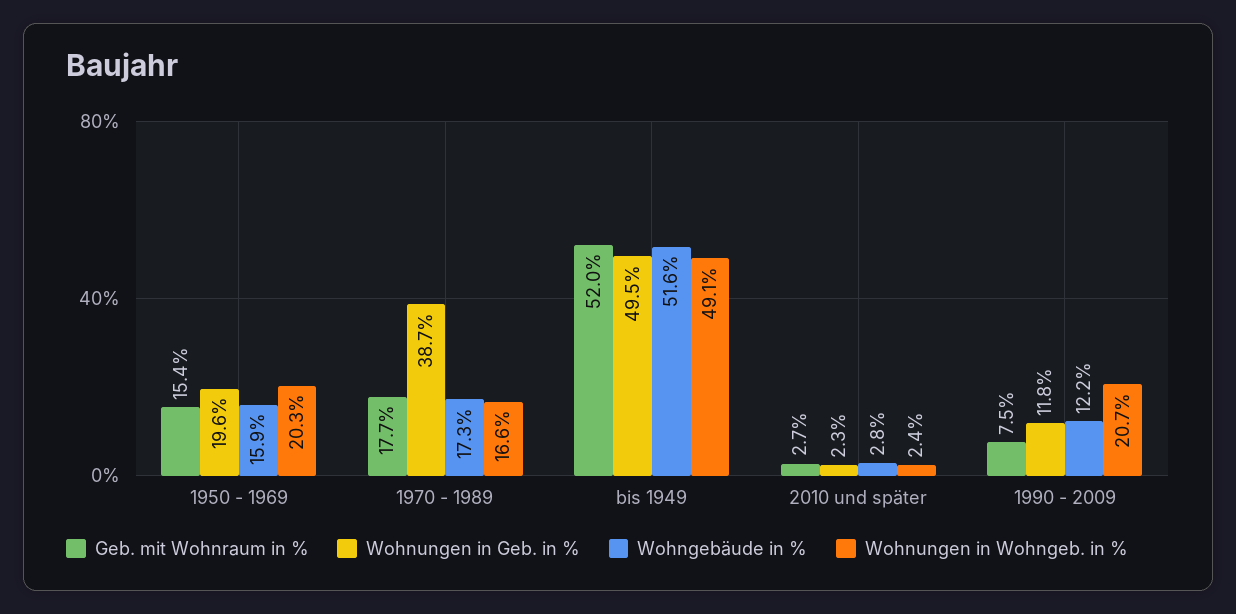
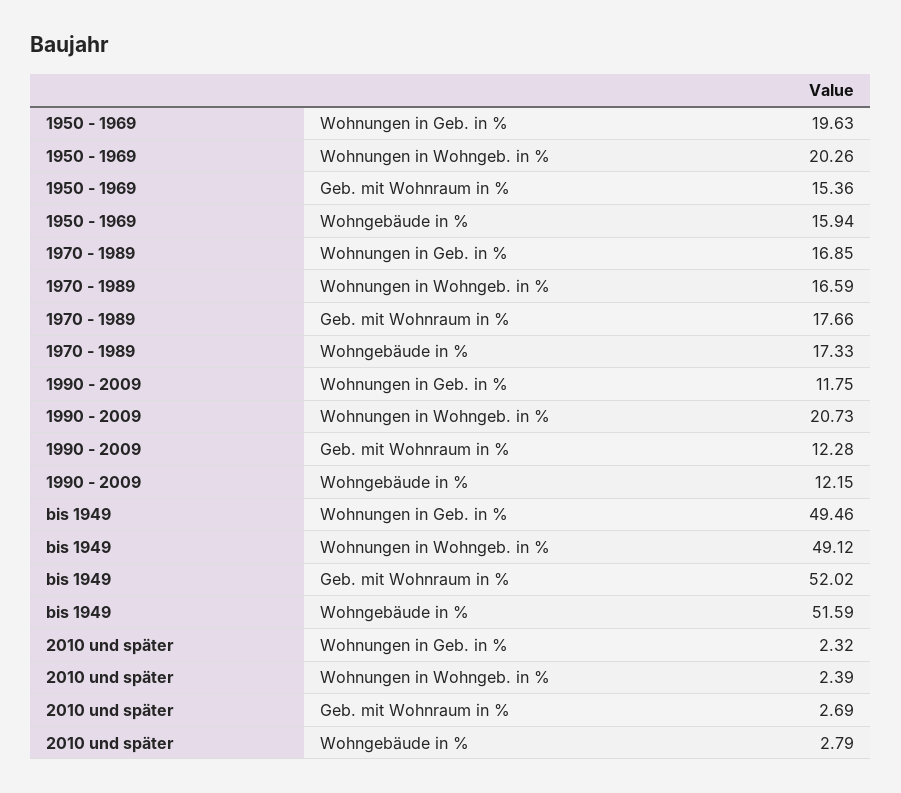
Wohnungen in Geb. in %, 1970 - 1989: 38.7 -> 16.85
Geb. mit Wohnraum in %, 1990 - 2009: 7.5 -> 12.28

